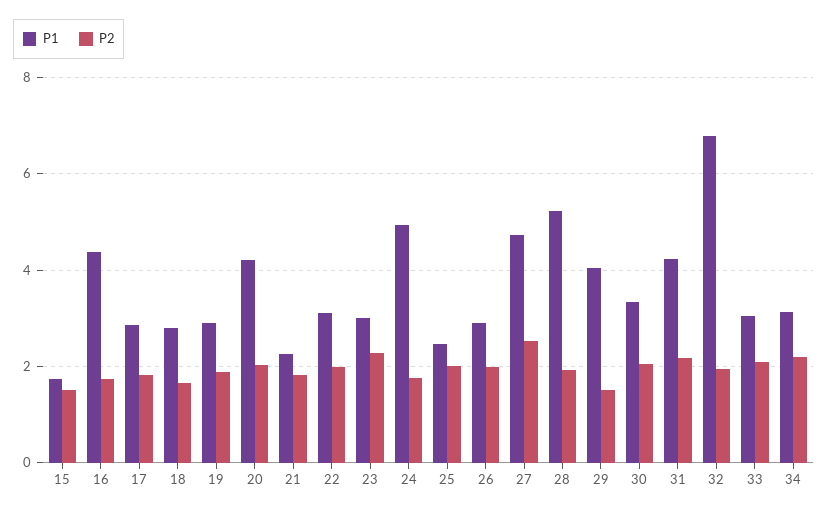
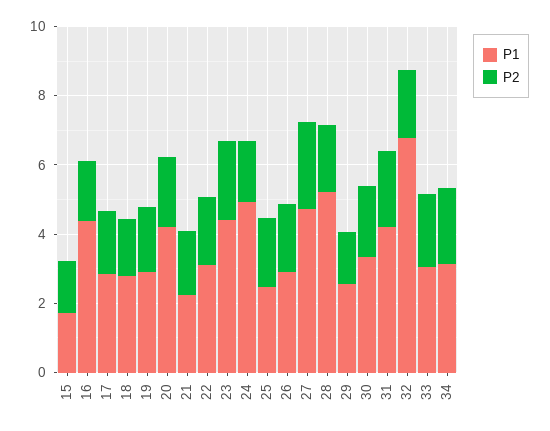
P1, 23: 3 -> 4.5
P1, 29: 4 -> 2.5

